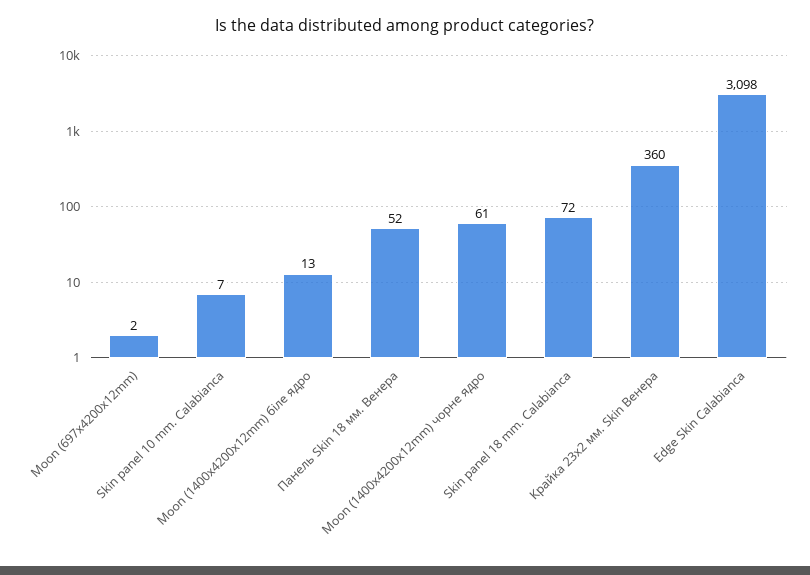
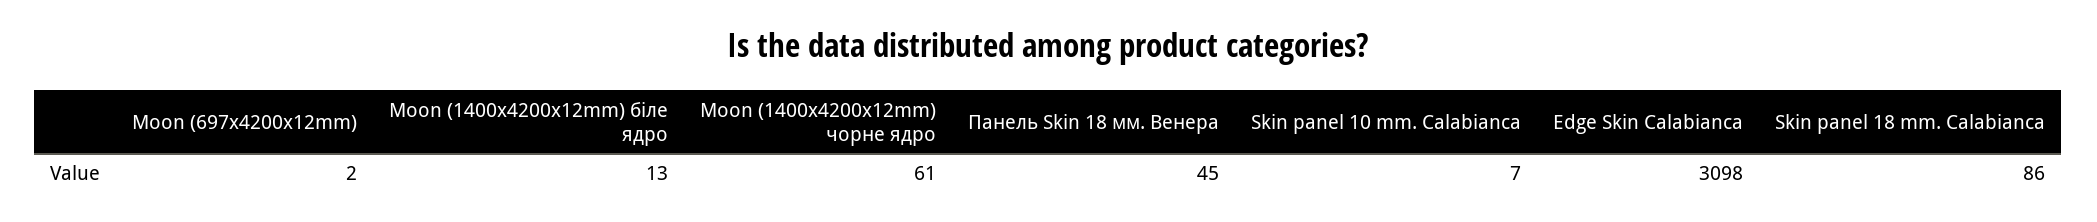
Панель Skin 18 мм. Венера: 52 -> 45
Skin panel 18 mm. Calabianca: 72 -> 86
Крайка 23x2 мм. Skin Венера: 360 -> none

